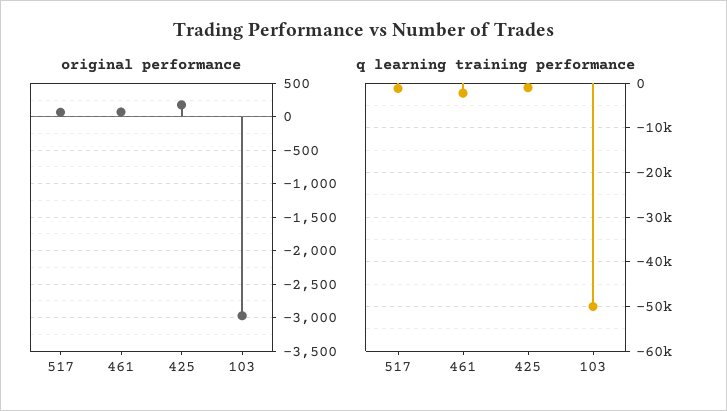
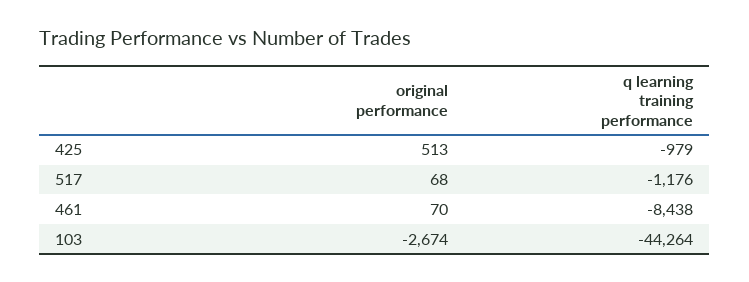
original performance, 425: 200 -> 513
original performance, 103: -3000 -> -2674
q learning training performance, 461: -2000 -> -8438
q learning training performance, 103: -50000 -> -44264

